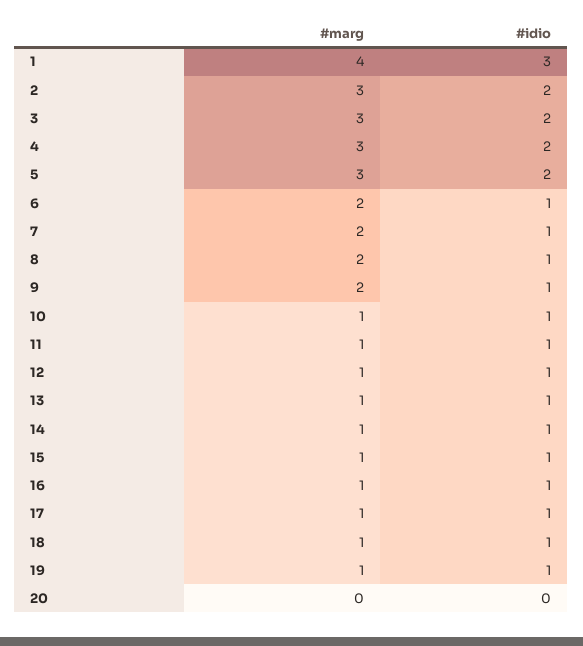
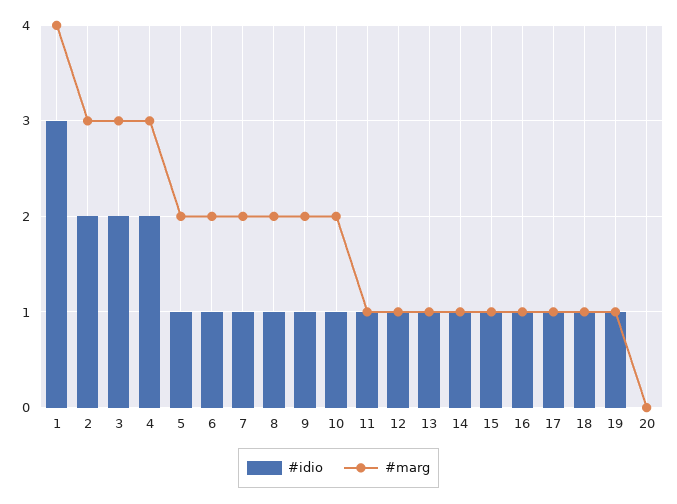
#marg, 5: 3 -> 2
#idio, 5: 2 -> 1
#marg, 10: 1 -> 2

